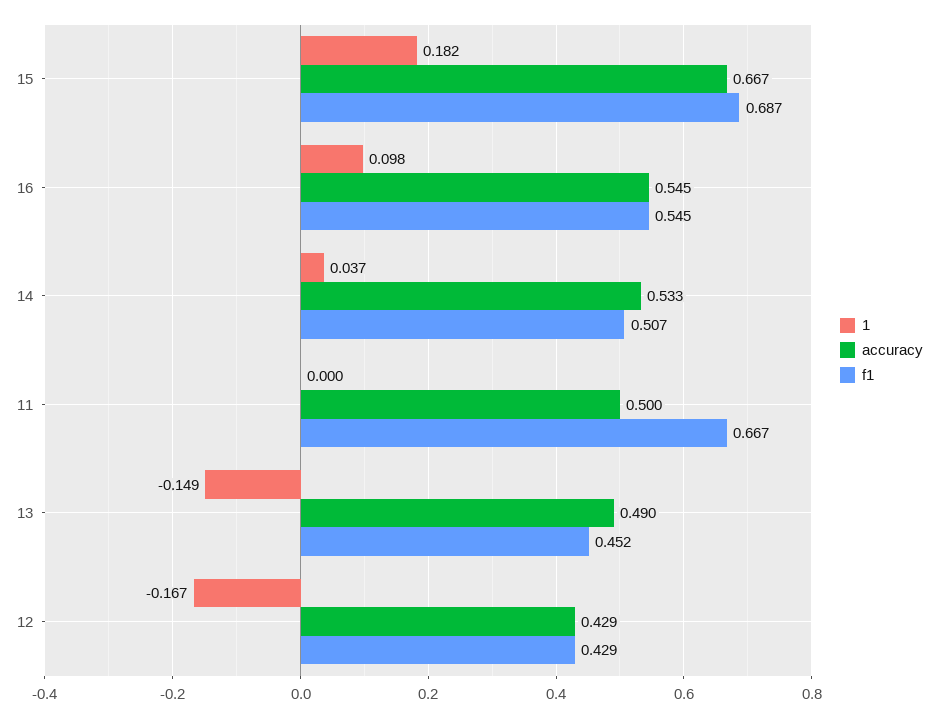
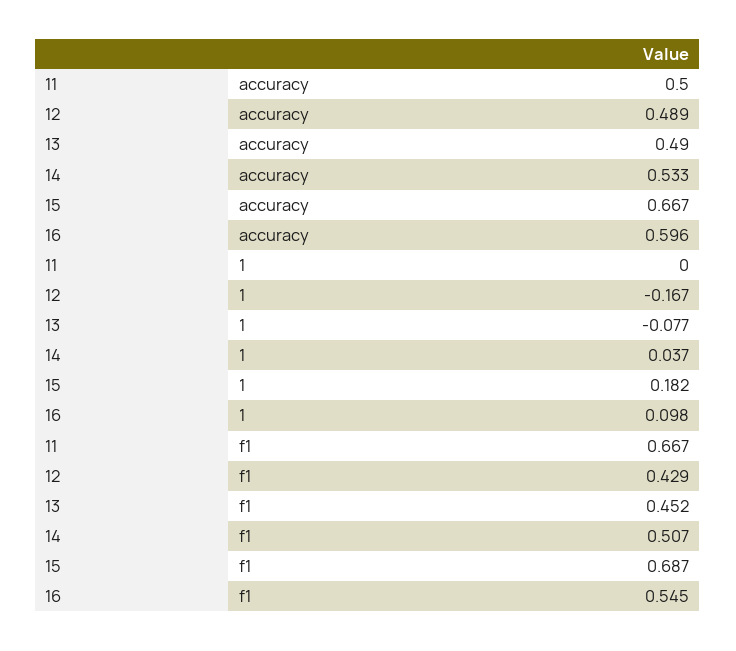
accuracy, 16: 0.545 -> 0.596
1, 13: -0.149 -> -0.077
accuracy, 12: 0.429 -> 0.489

